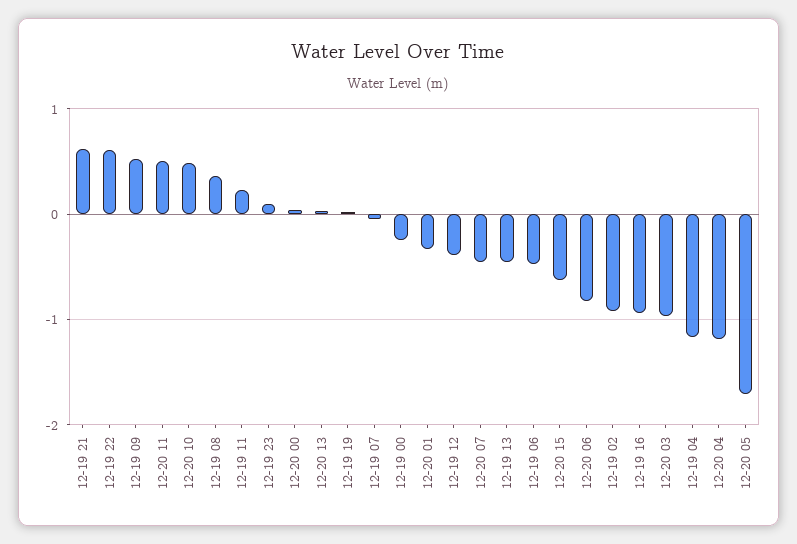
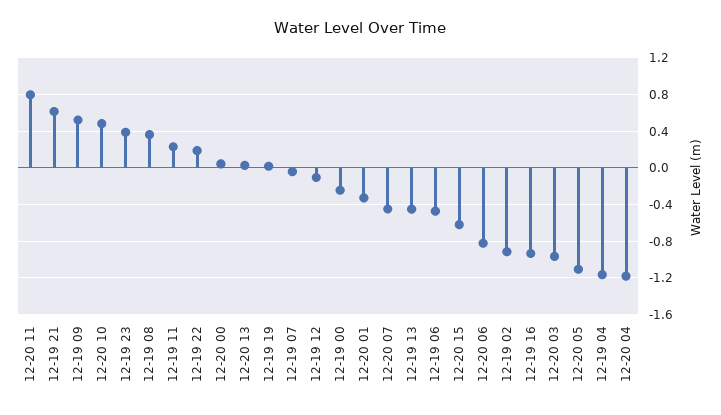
12-19 22: 0.6 -> 0.2
12-20 11: 0.5 -> 0.8
12-19 23: 0.1 -> 0.4
12-19 12: -0.4 -> -0.1
12-20 05: -1.7 -> -1.1

